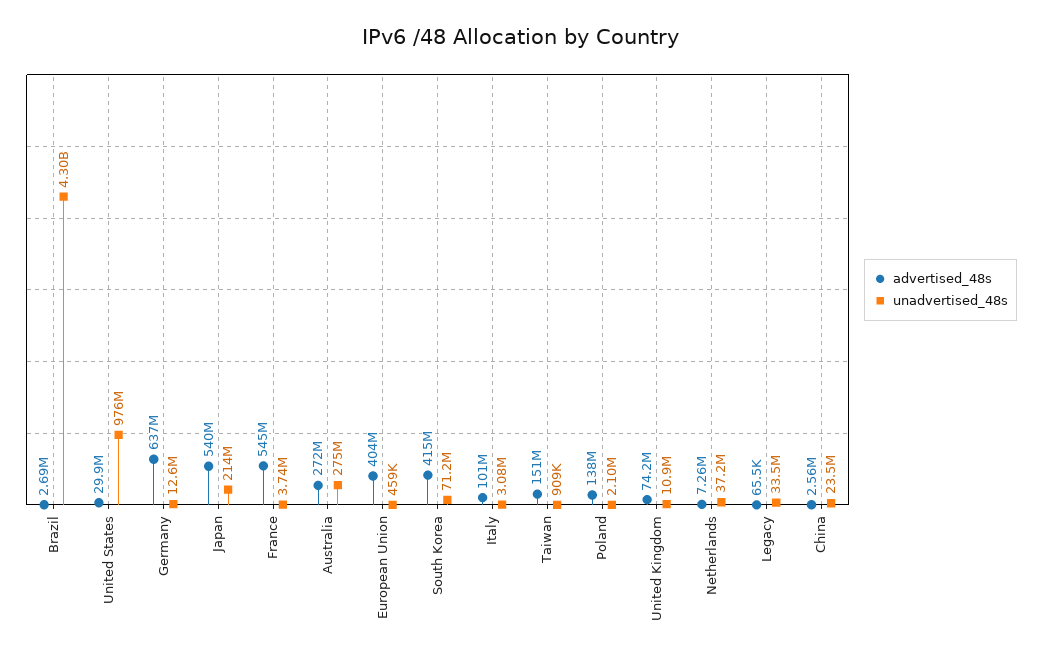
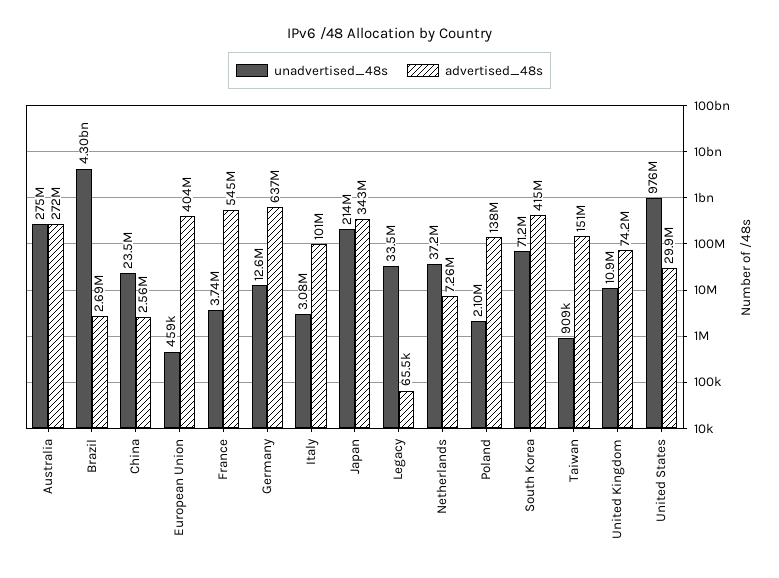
advertised_48s, Japan: 540000000 -> 343000000

